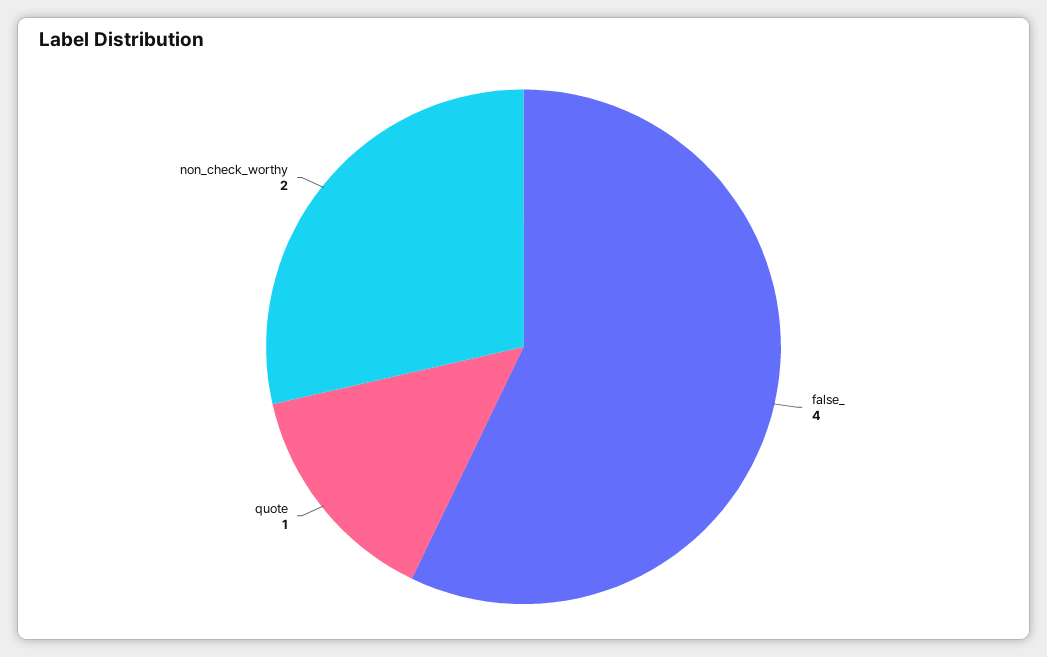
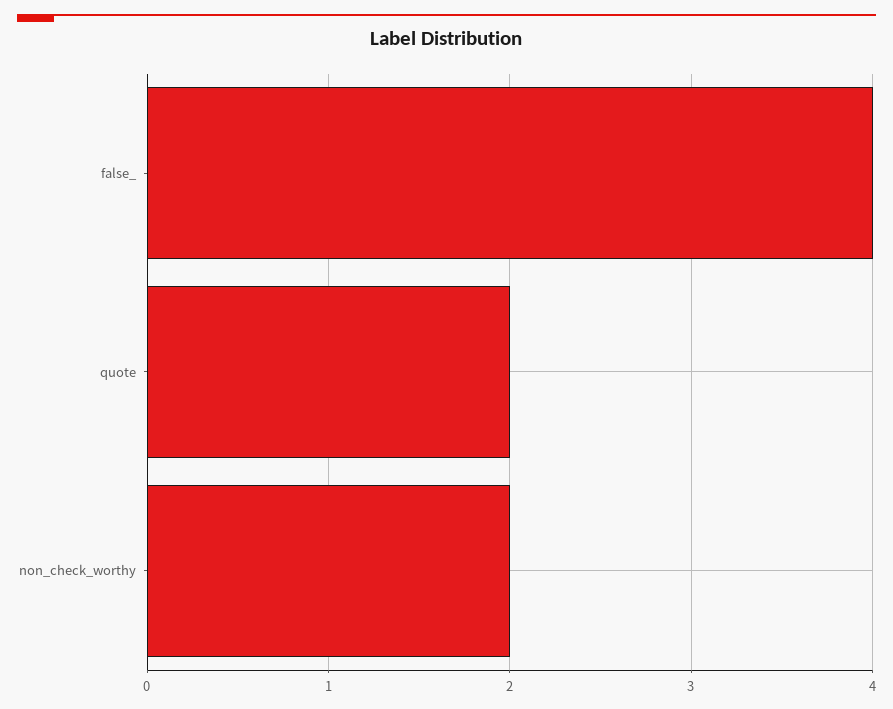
quote: 1 -> 2

